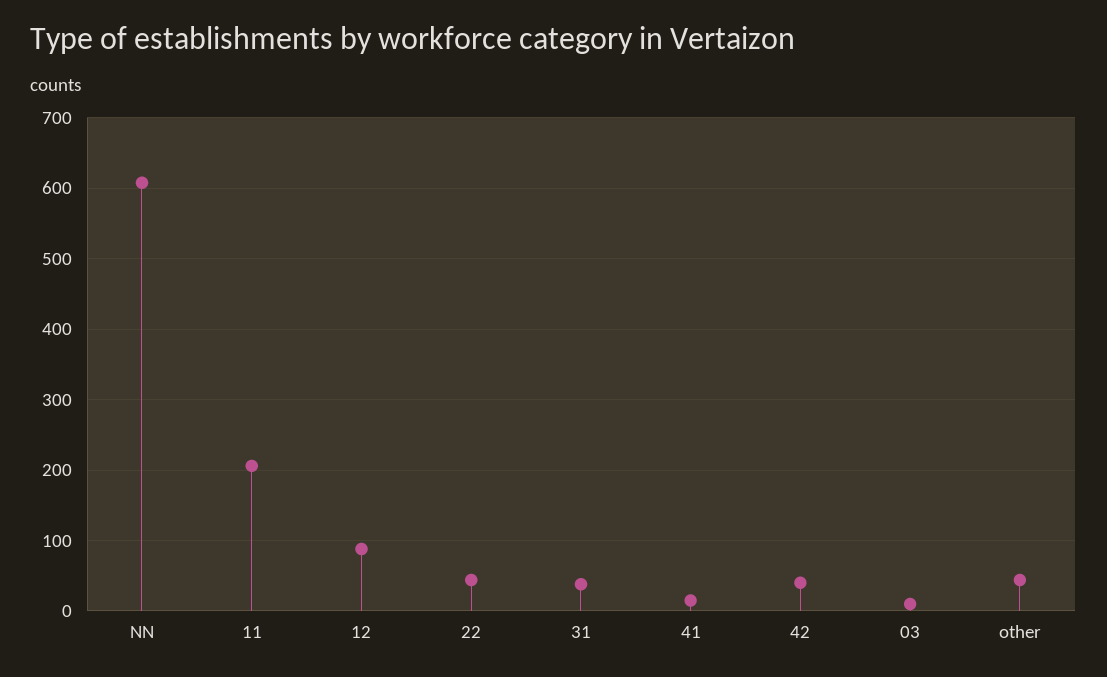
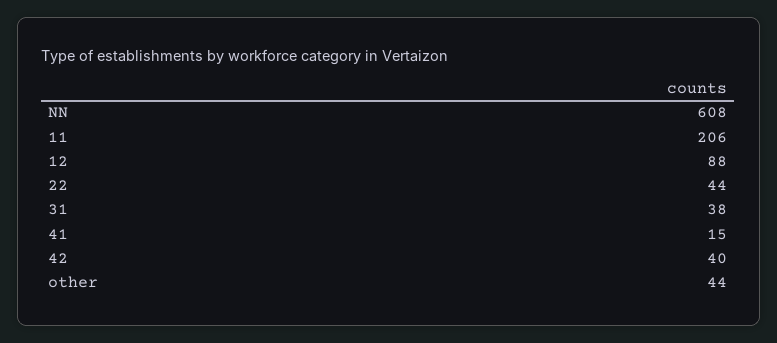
03: 10 -> none

